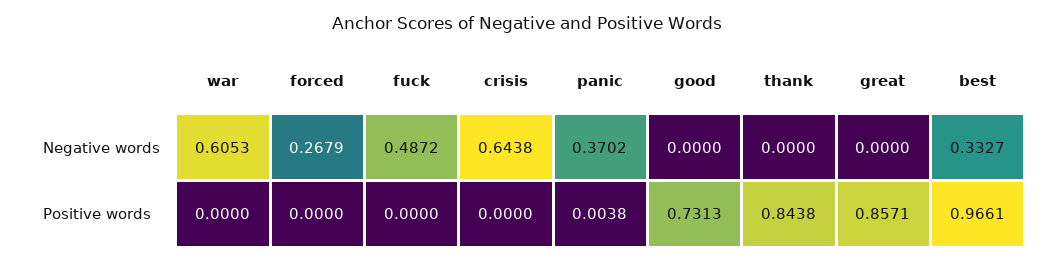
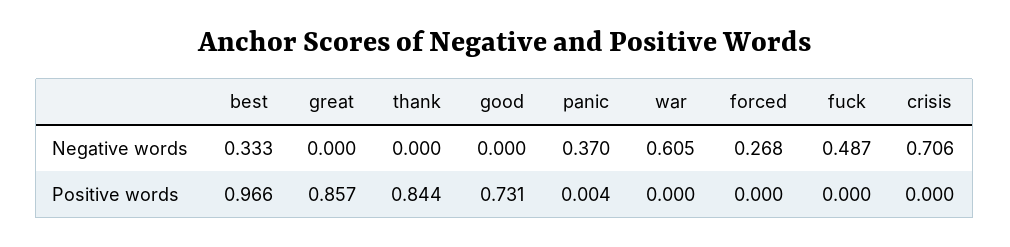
crisis, Negative words: 0.6438 -> 0.706

